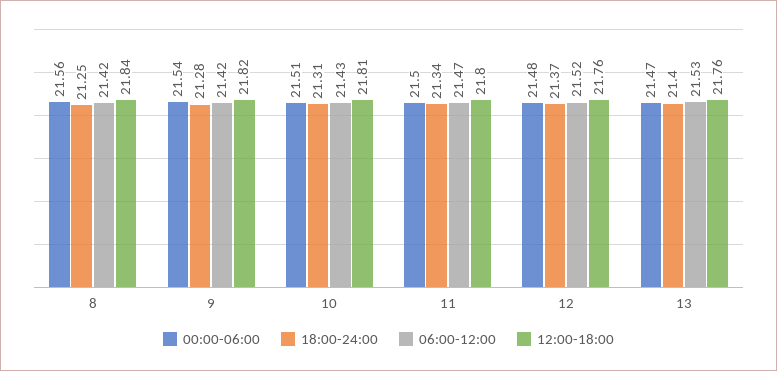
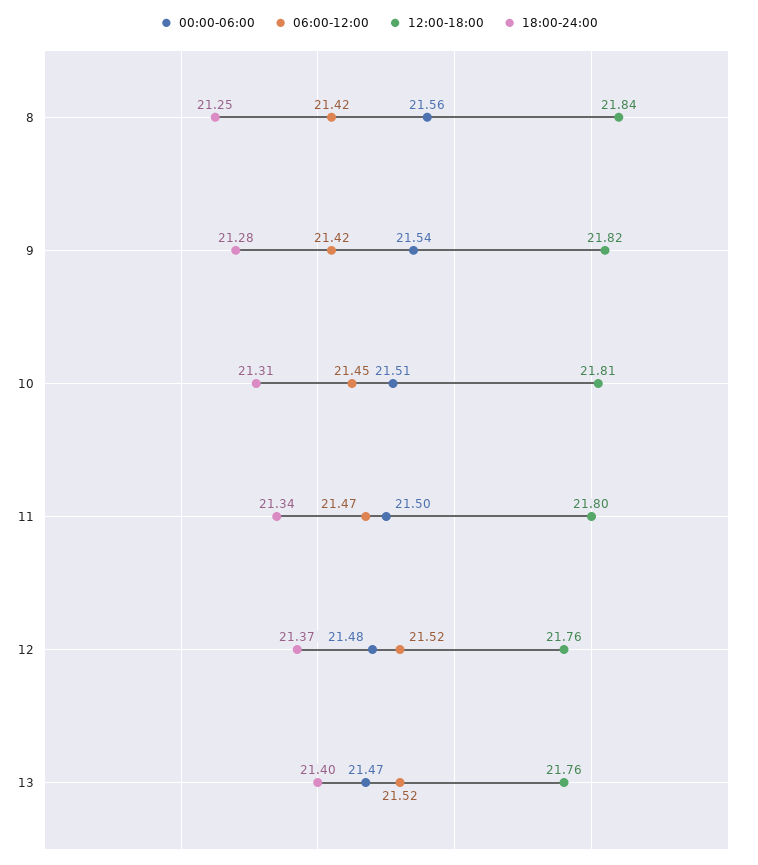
06:00-12:00, 10: 21.43 -> 21.45
06:00-12:00, 13: 21.53 -> 21.52

